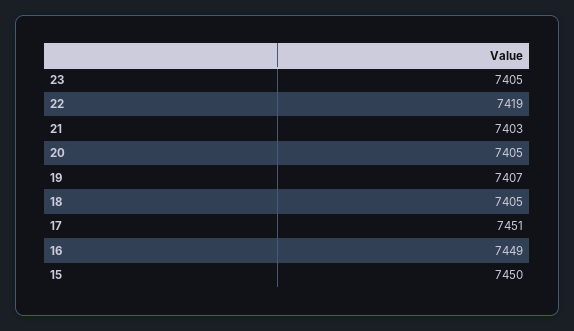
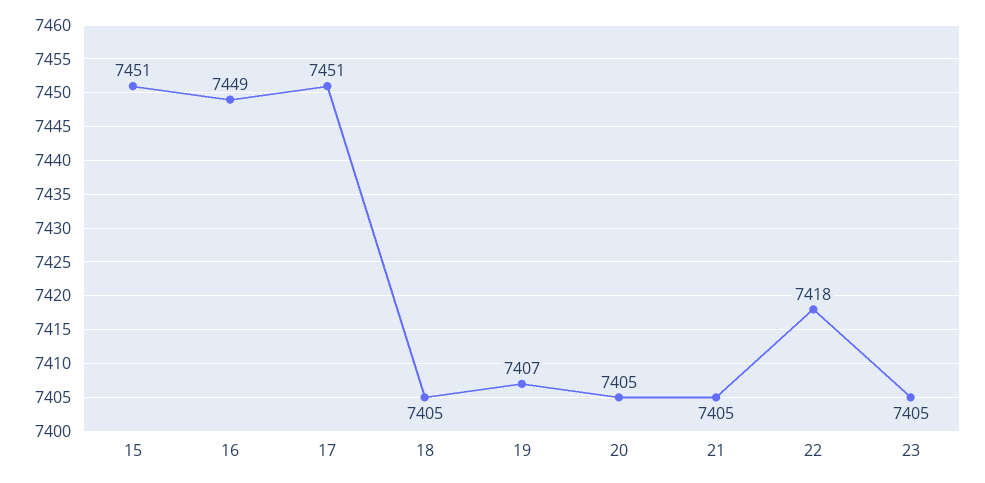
22: 7419 -> 7418
21: 7403 -> 7405
15: 7450 -> 7451

